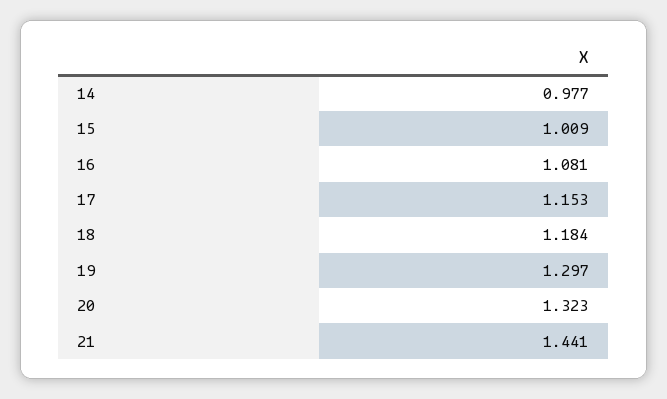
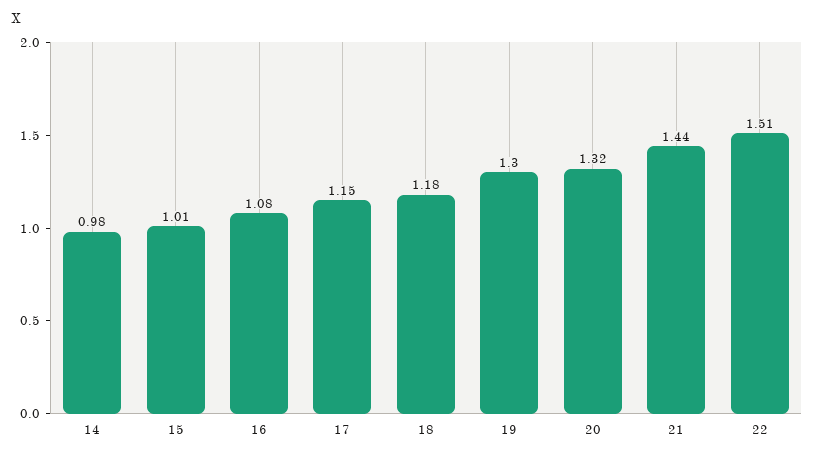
22: none -> 1.51

